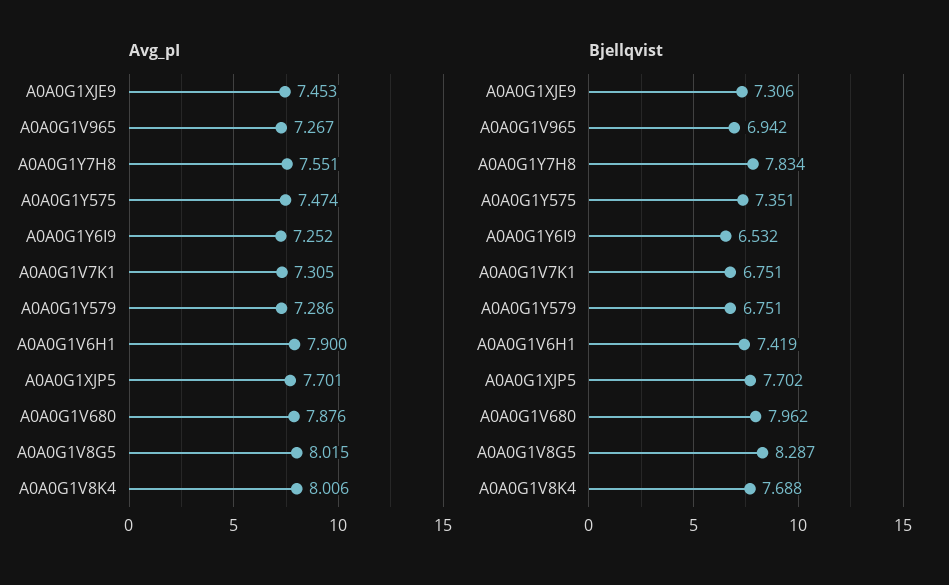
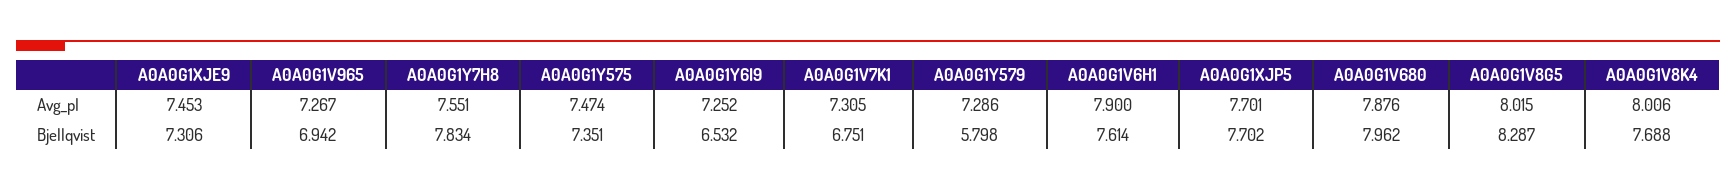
Bjellqvist, A0A0G1Y579: 6.751 -> 5.798
Bjellqvist, A0A0G1V6H1: 7.419 -> 7.614

